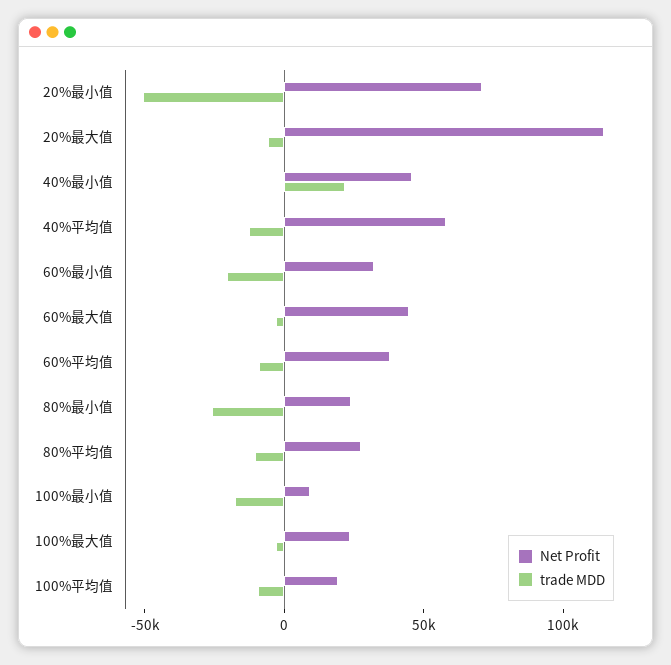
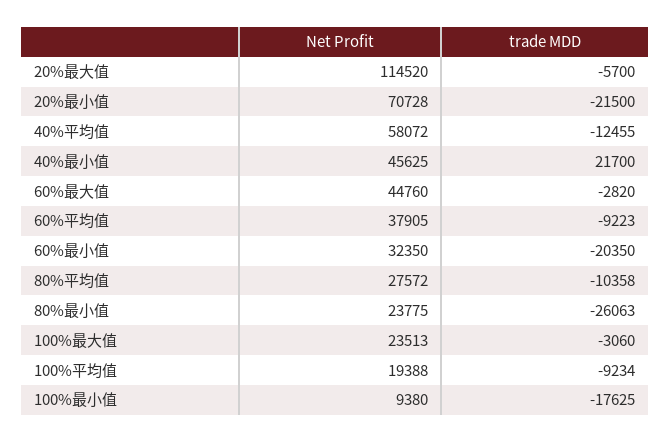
trade MDD, 20%最小值: -50000 -> -21500

